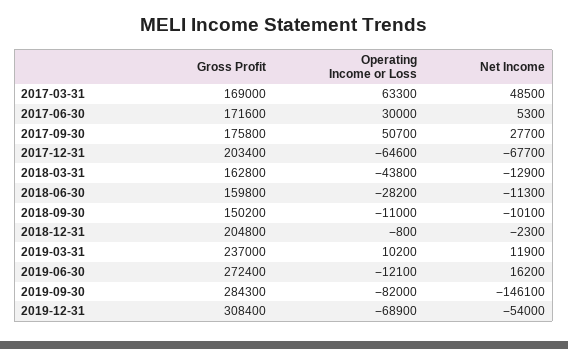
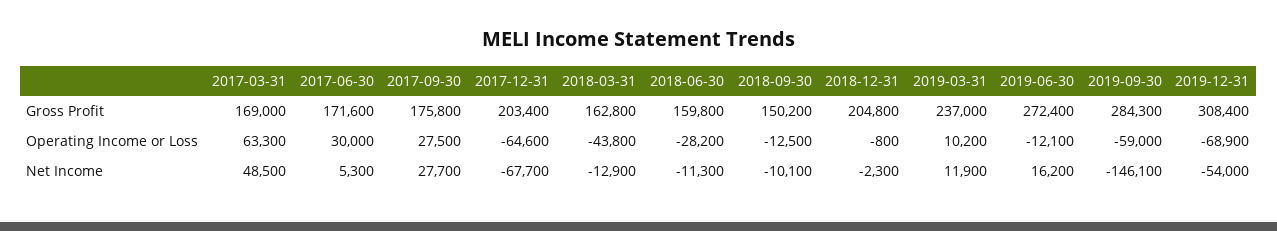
Operating Income or Loss, 2017-09-30: 50700 -> 27500
Operating Income or Loss, 2018-09-30: -11000 -> -12500
Operating Income or Loss, 2019-09-30: -82000 -> -59000

